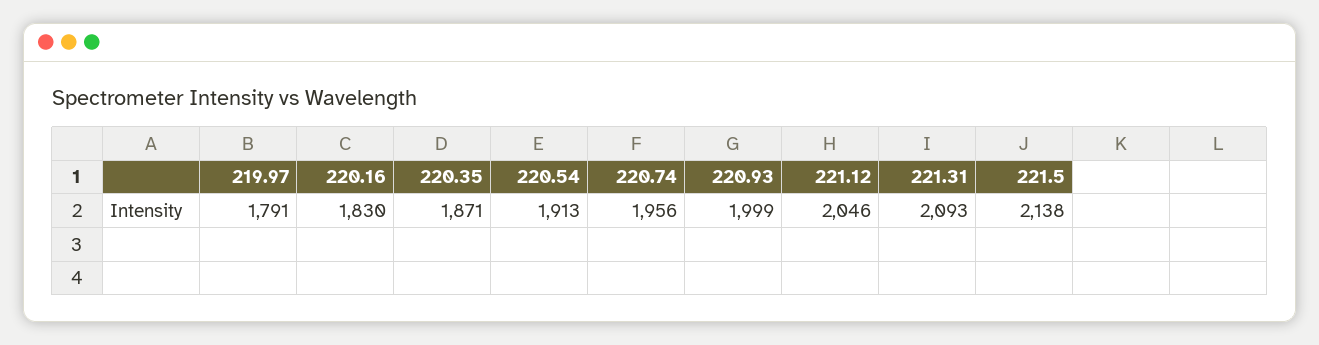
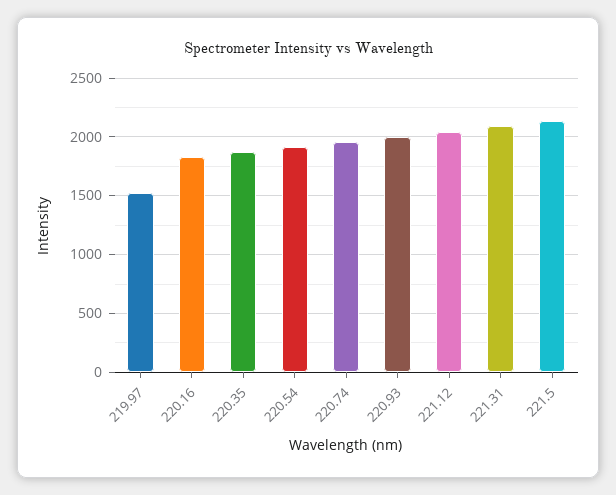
219.97: 1791 -> 1500

